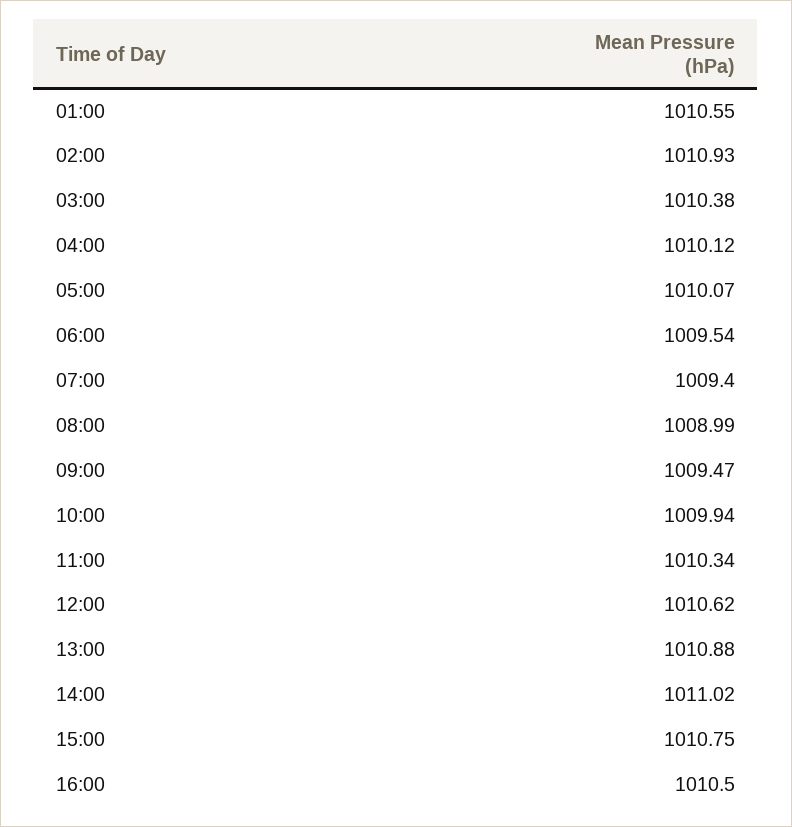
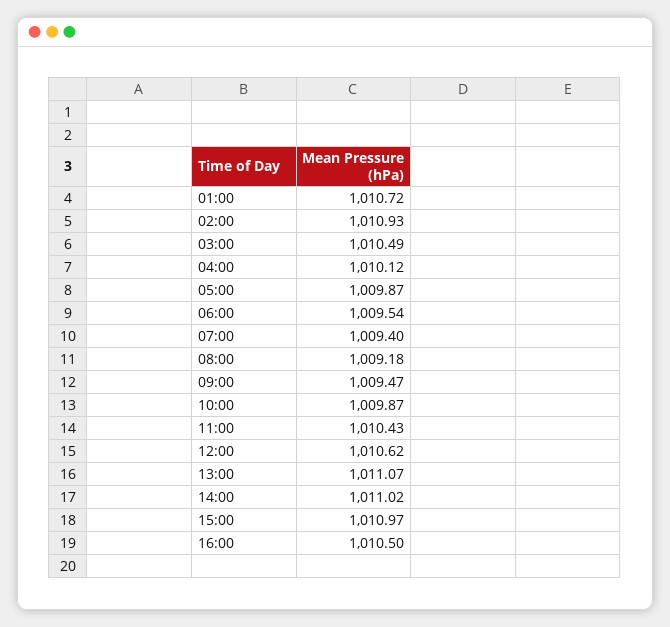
01:00: 1010.55 -> 1010.72
03:00: 1010.38 -> 1010.49
05:00: 1010.07 -> 1009.87
08:00: 1008.99 -> 1009.18
10:00: 1009.94 -> 1009.87
11:00: 1010.34 -> 1010.43
13:00: 1010.88 -> 1011.07
15:00: 1010.75 -> 1010.97

